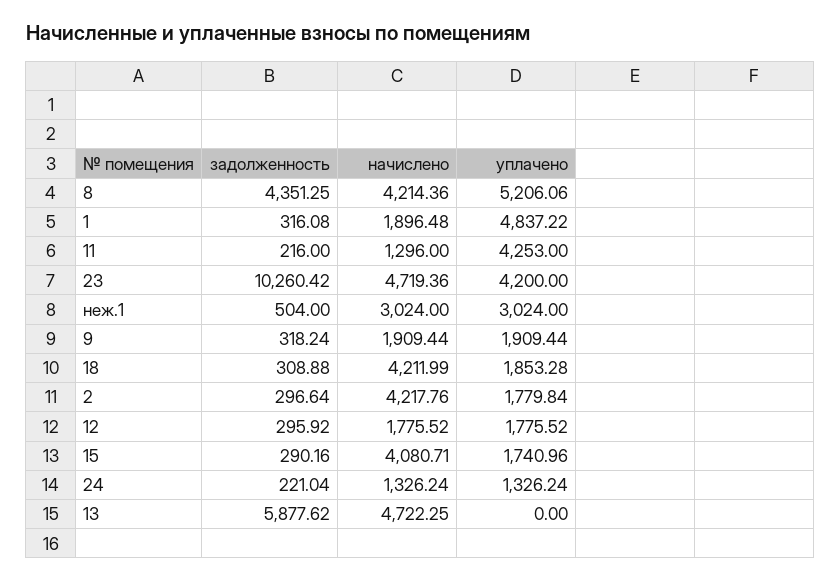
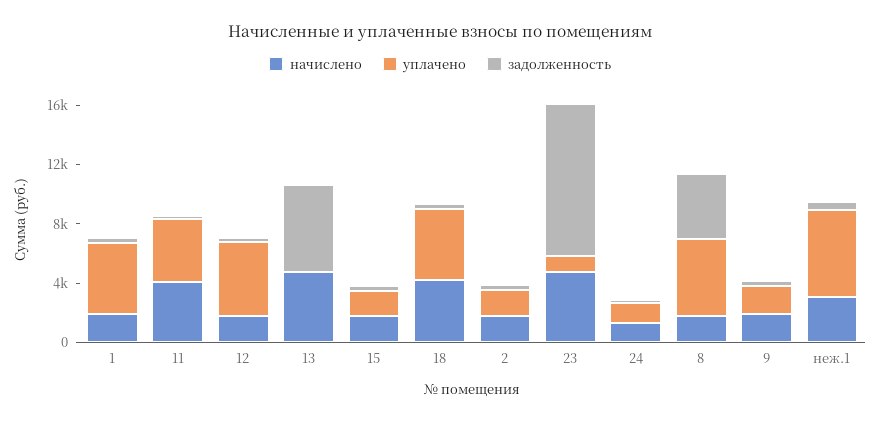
начислено, 8: 4214.36 -> 2000
начислено, 11: 1296 -> 4000
уплачено, 23: 4200 -> 1000
уплачено, неж.1: 3024 -> 6000
уплачено, 18: 1853.28 -> 5000
начислено, 2: 4217.76 -> 2000
уплачено, 12: 1775.52 -> 5000
начислено, 15: 4080.71 -> 2000

